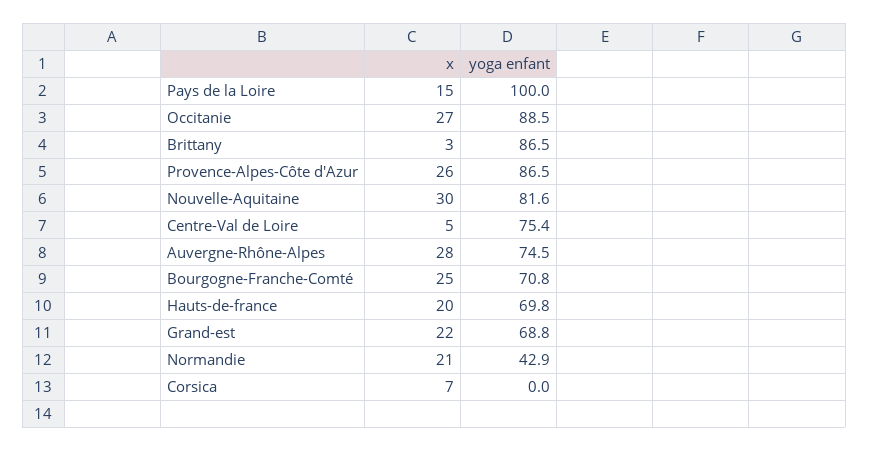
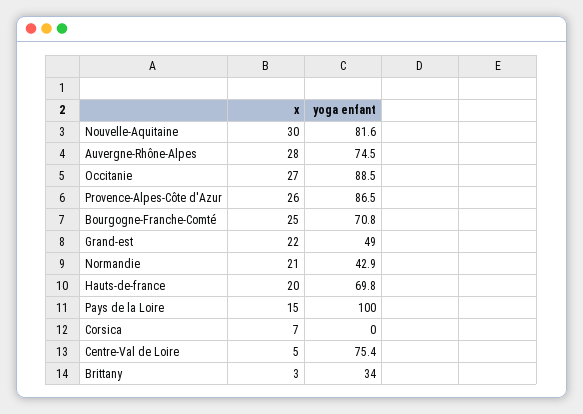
yoga enfant, Brittany: 86.5 -> 34
yoga enfant, Grand-est: 68.8 -> 49

